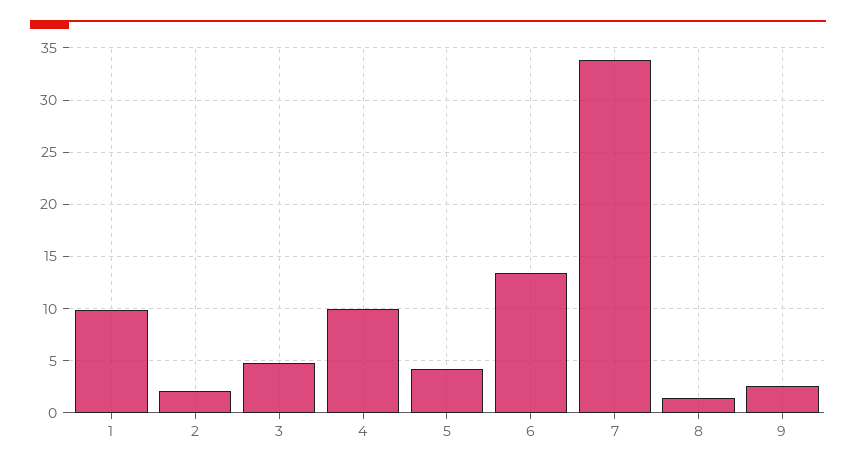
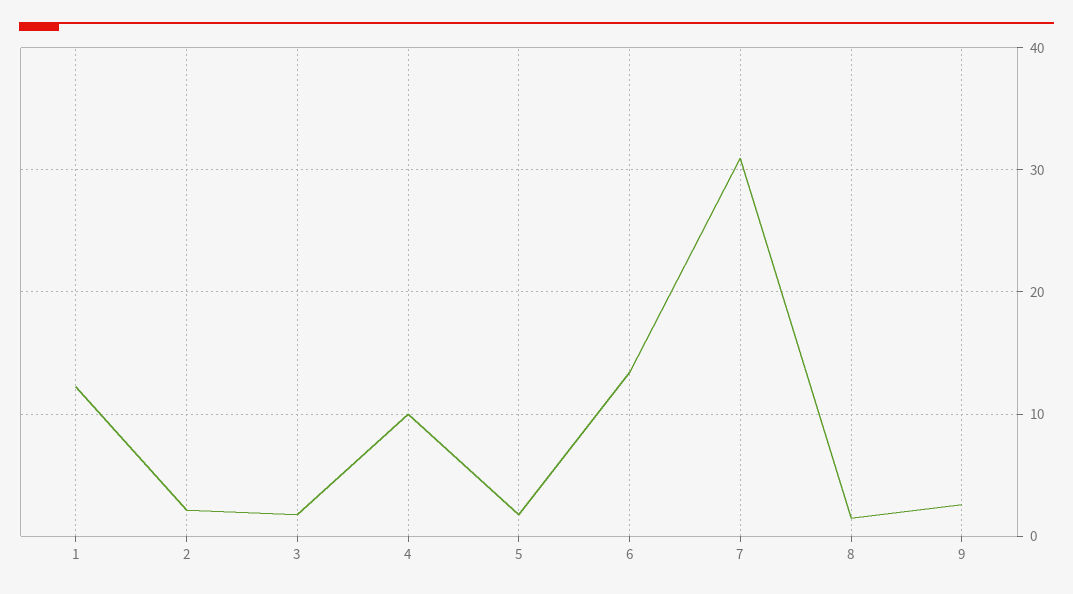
1: 10 -> 12
3: 5 -> 2
5: 4 -> 2
7: 34 -> 31

